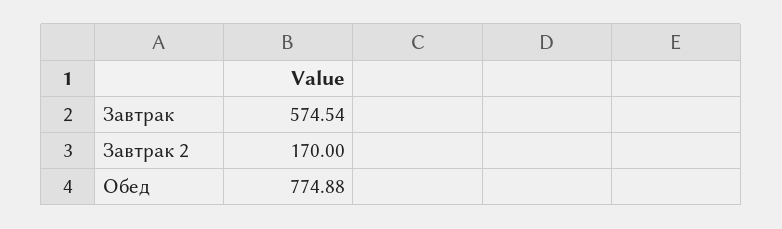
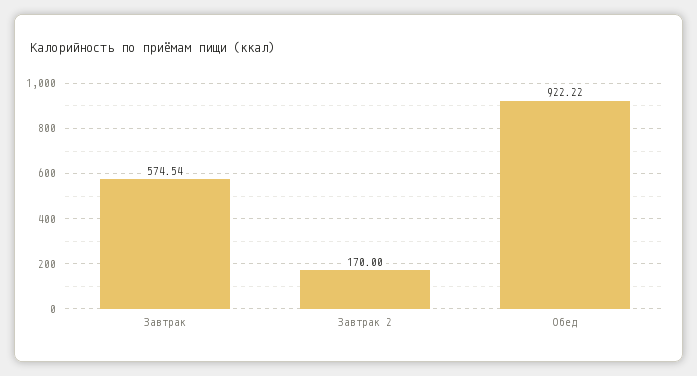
Обед: 774.88 -> 922.22

